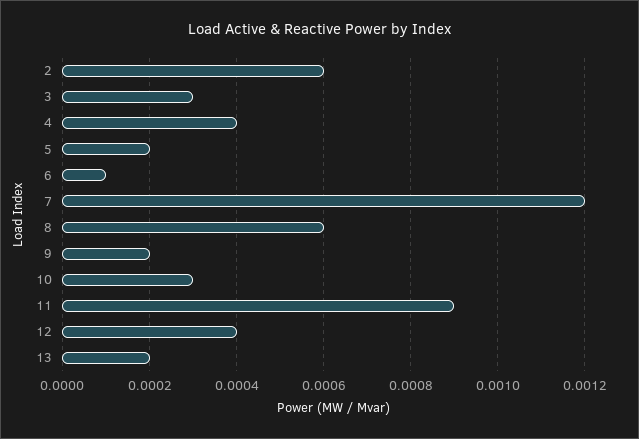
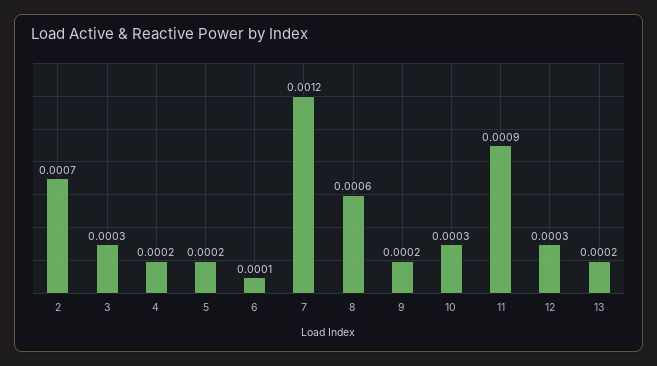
2: 0.0006 -> 0.0007
4: 0.0004 -> 0.0002
12: 0.0004 -> 0.0003

